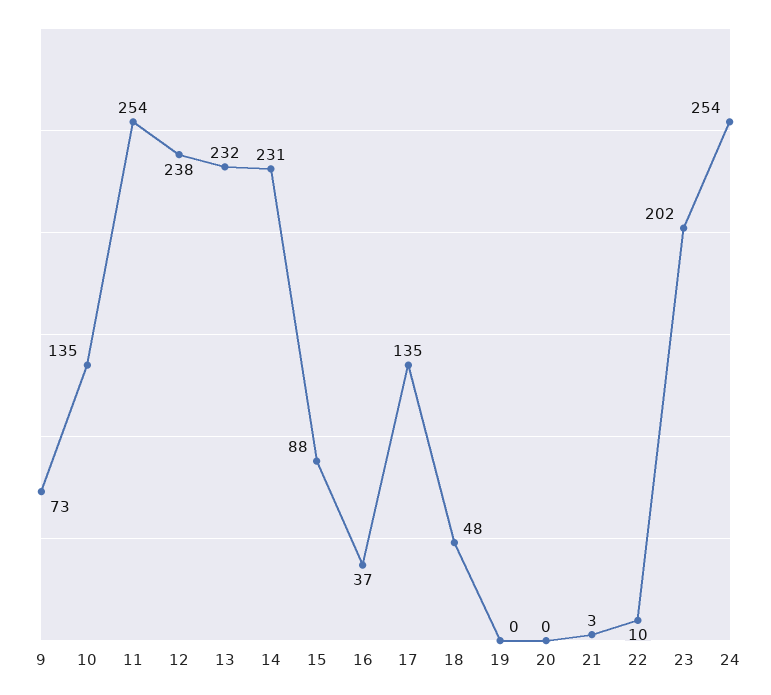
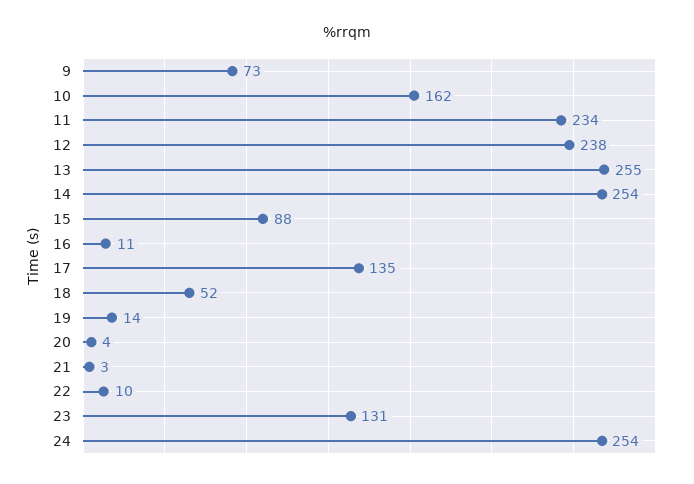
10: 135 -> 162
11: 254 -> 234
13: 232 -> 255
14: 231 -> 254
16: 37 -> 11
18: 48 -> 52
19: 0 -> 14
20: 0 -> 4
23: 202 -> 131

